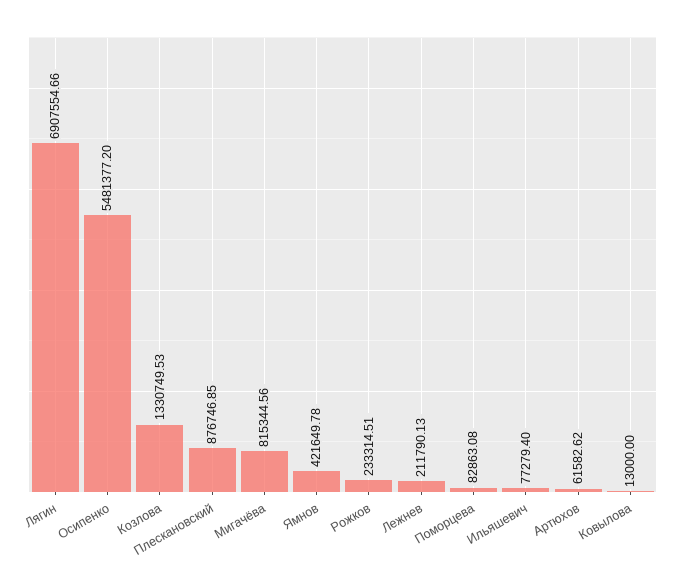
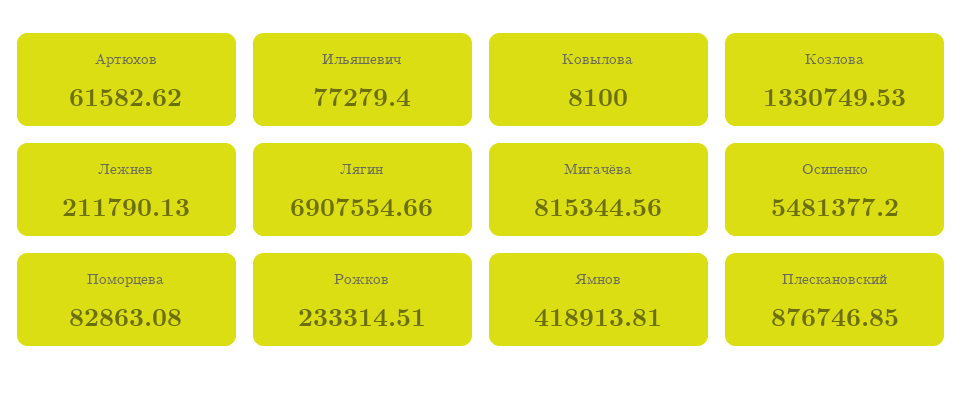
Ямнов: 421649.78 -> 418913.81
Ковылова: 13000 -> 8100

